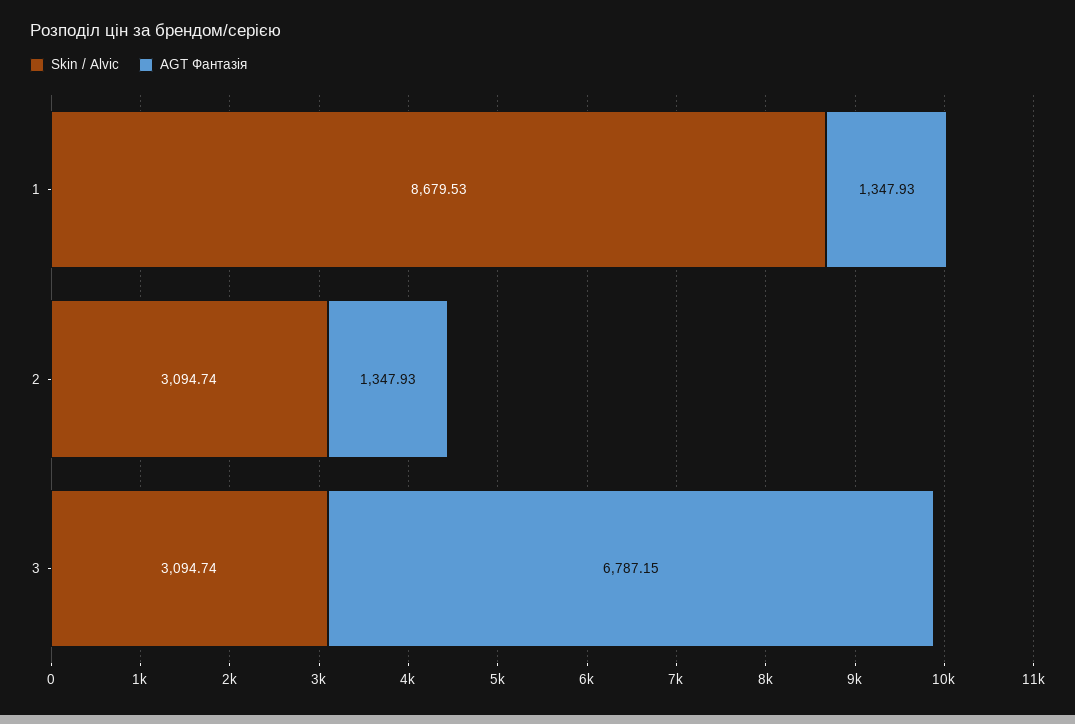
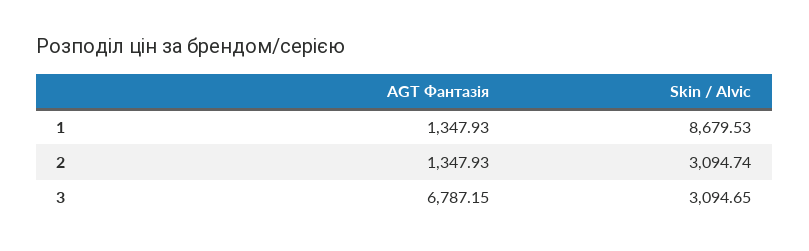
Skin / Alvic, 3: 3094.74 -> 3094.65

